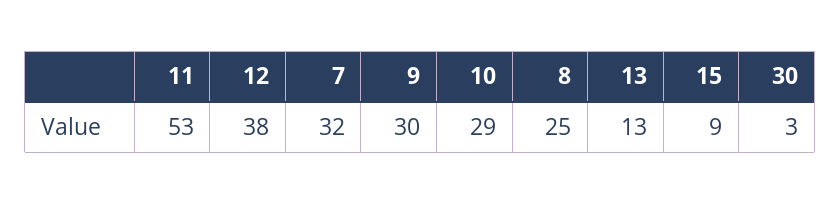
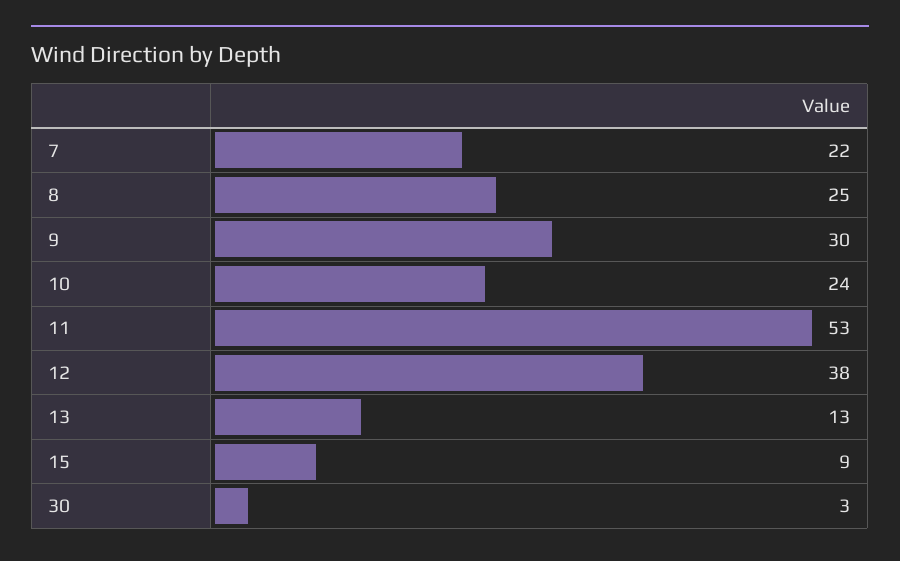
7: 32 -> 22
10: 29 -> 24

